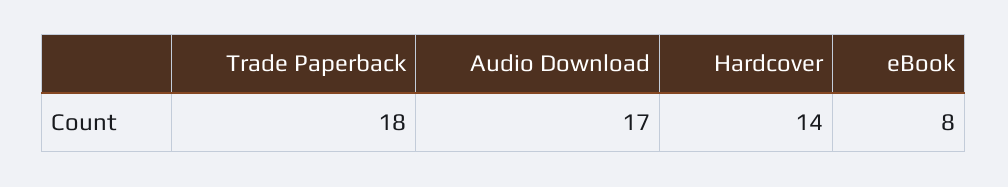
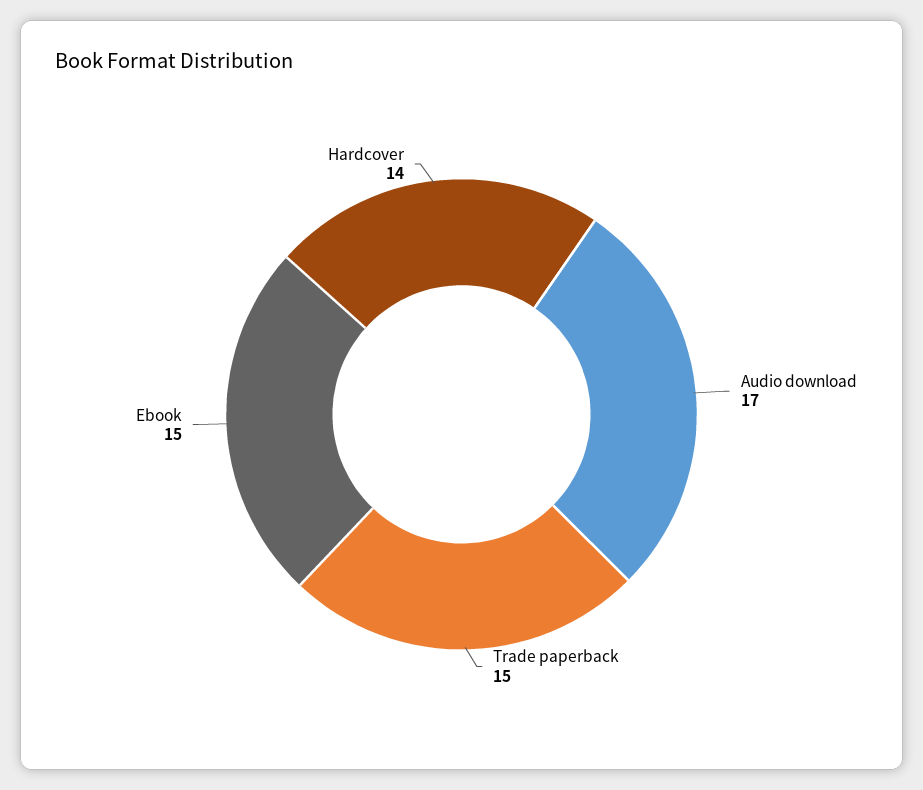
Trade Paperback: 18 -> 15
eBook: 8 -> 15

